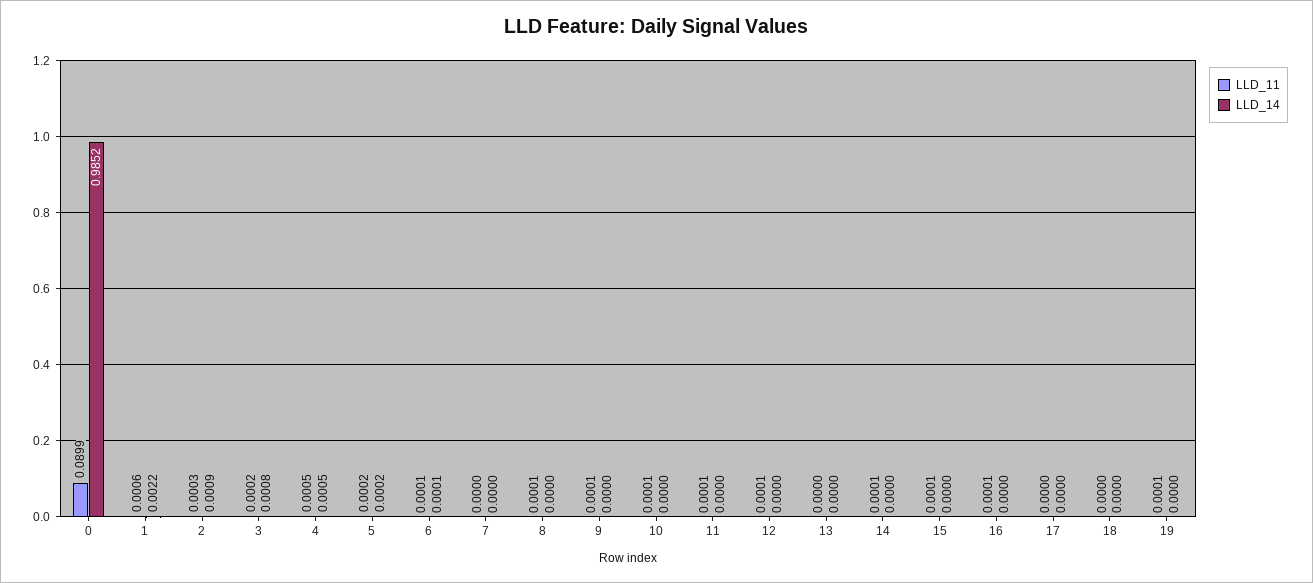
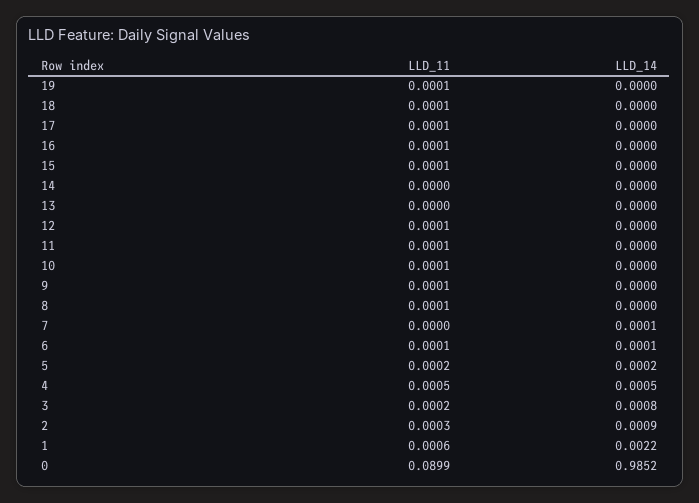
LLD_14, 7: 0 -> 0.0001
LLD_11, 14: 0.0001 -> 0
LLD_11, 17: 0 -> 0.0001
LLD_11, 18: 0 -> 0.0001

